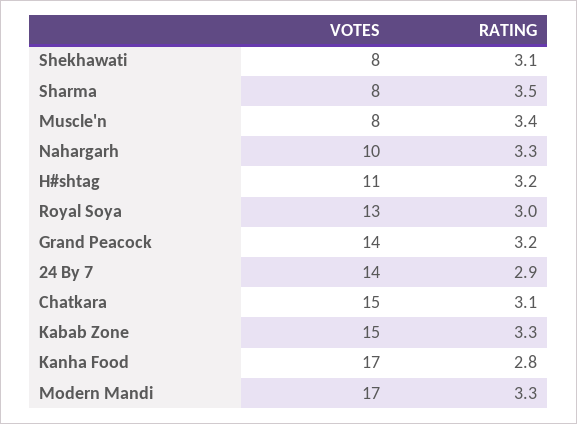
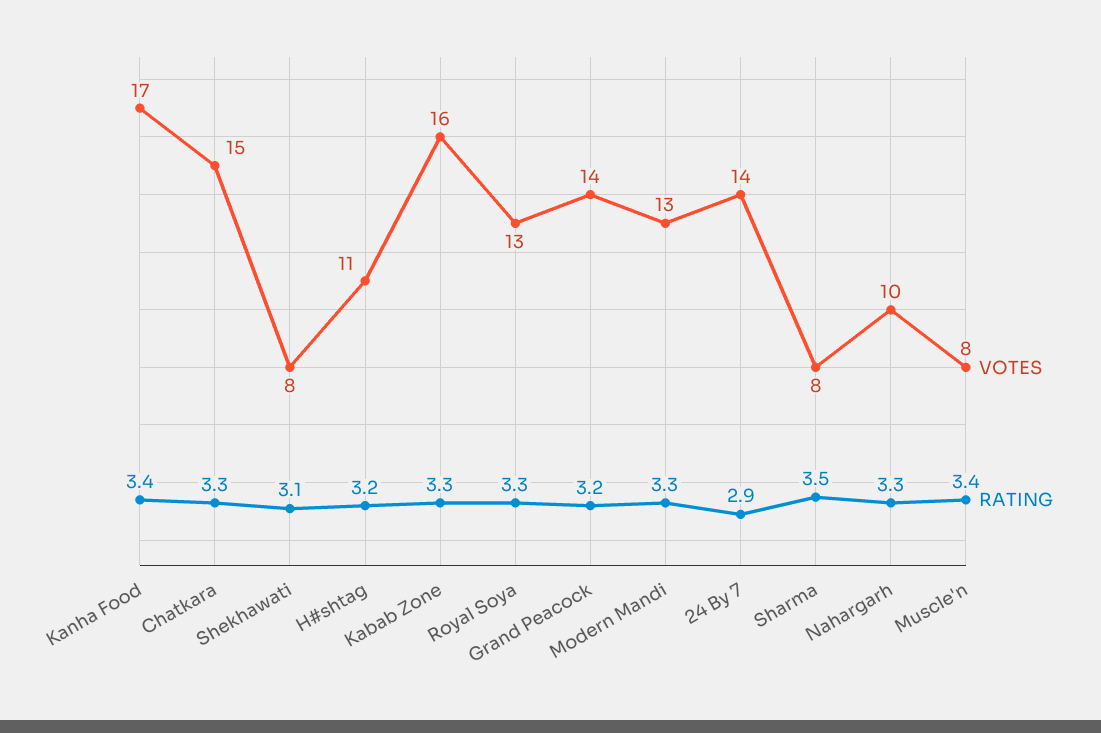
RATING, Royal Soya: 3 -> 3.3
RATING, Chatkara: 3.1 -> 3.3
VOTES, Kabab Zone: 15 -> 16
RATING, Kanha Food: 2.8 -> 3.4
VOTES, Modern Mandi: 17 -> 13

